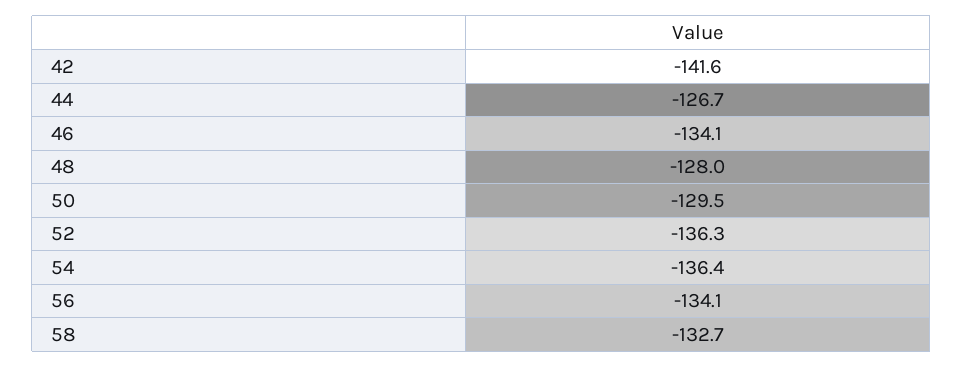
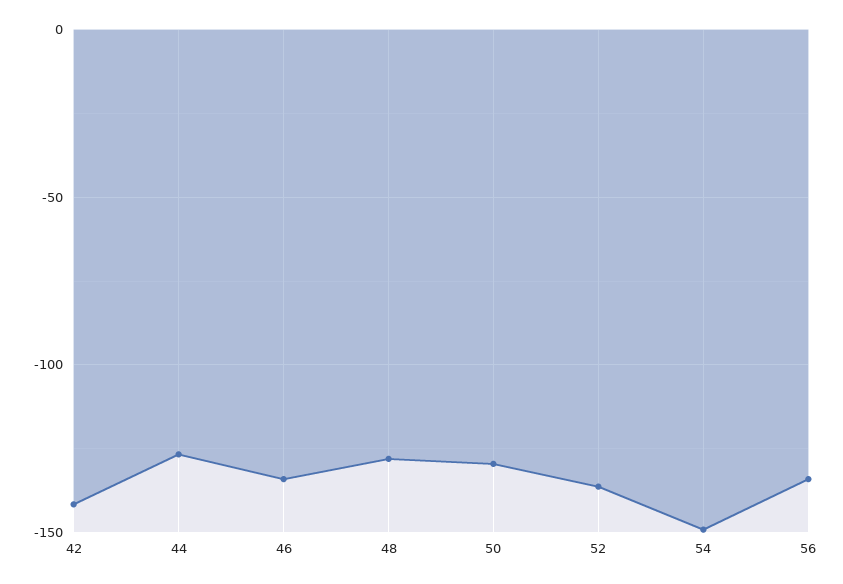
54: -136.4 -> -150
58: -132.7 -> none

